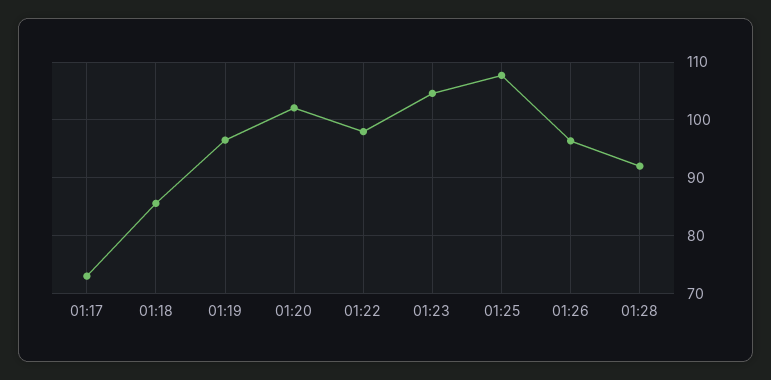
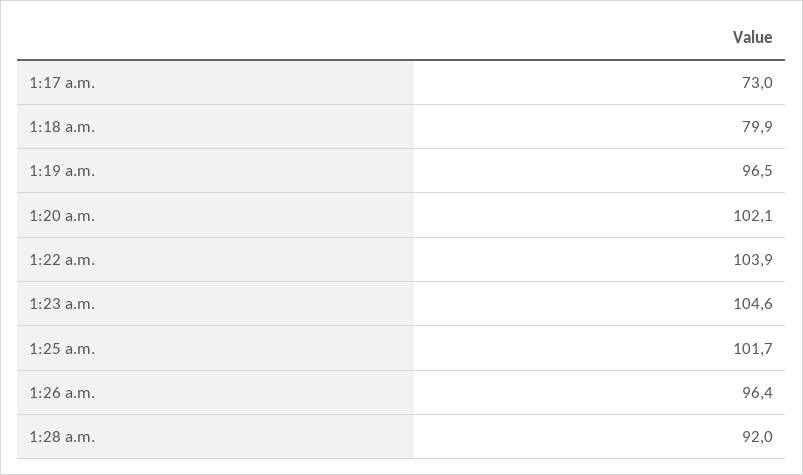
01:18: 86 -> 79.9
01:22: 98 -> 103.9
01:25: 108 -> 101.7

